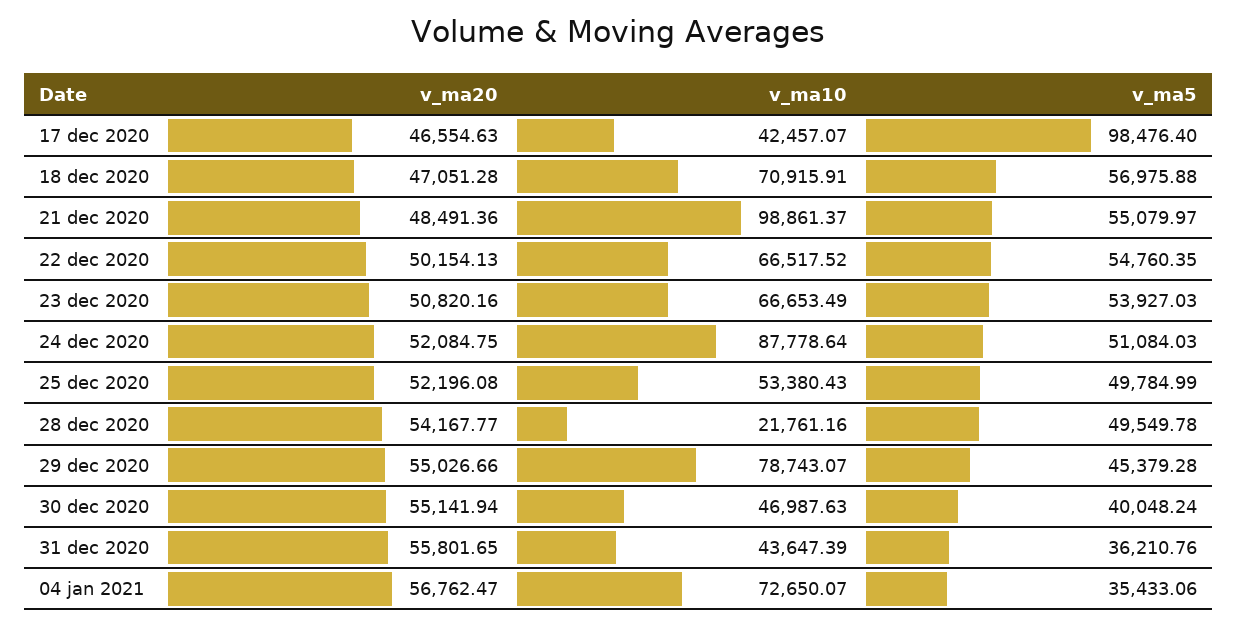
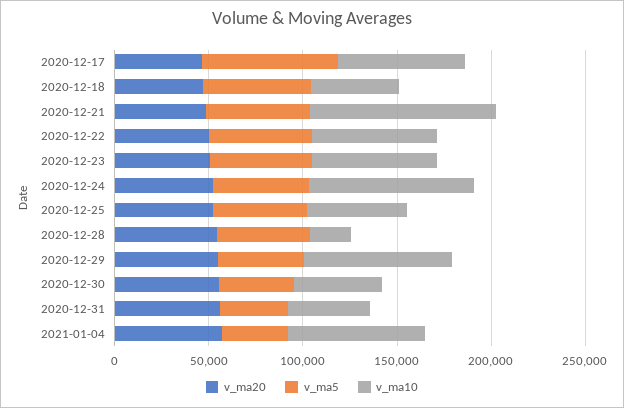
v_ma10, 17 dec 2020: 42457.07 -> 70000
v_ma5, 17 dec 2020: 98476.4 -> 70000
v_ma10, 18 dec 2020: 70915.91 -> 50000

